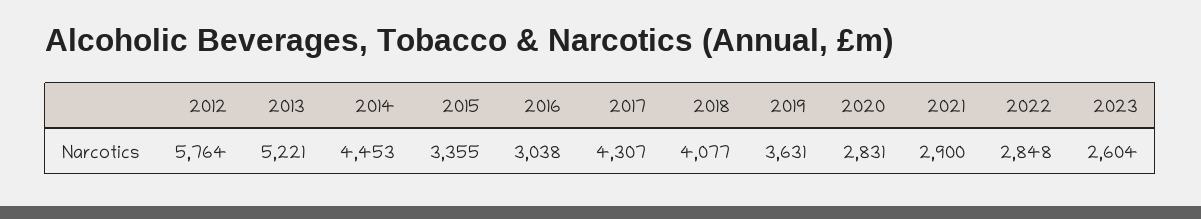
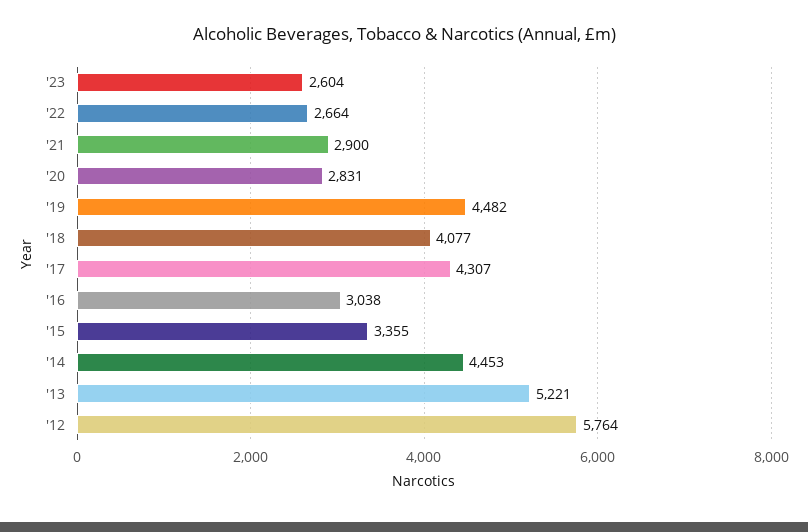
2019: 3631 -> 4482
2022: 2848 -> 2664

